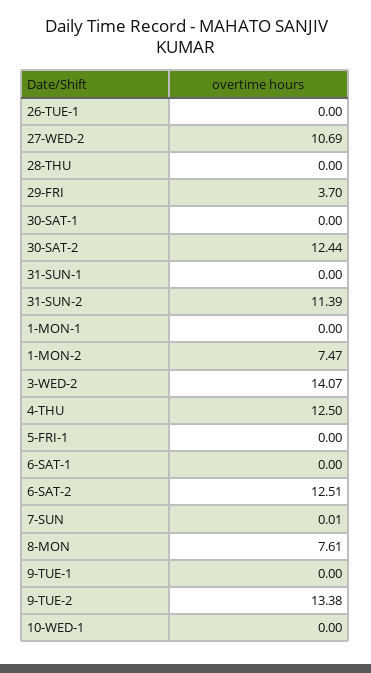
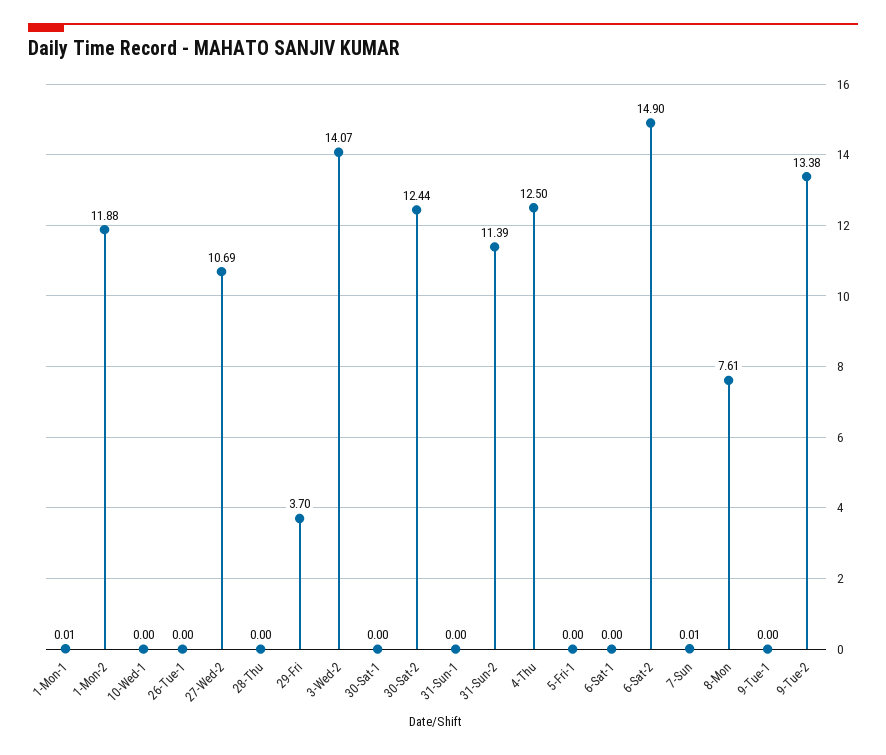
1-MON-1: 0 -> 0.01
1-MON-2: 7.47 -> 11.88
6-SAT-2: 12.51 -> 14.9

